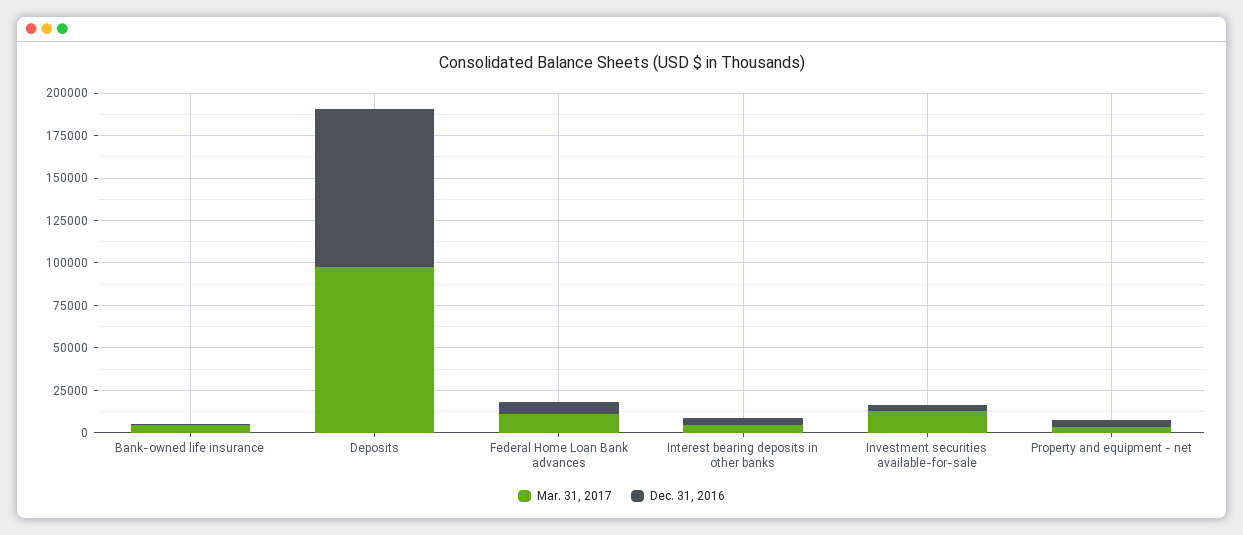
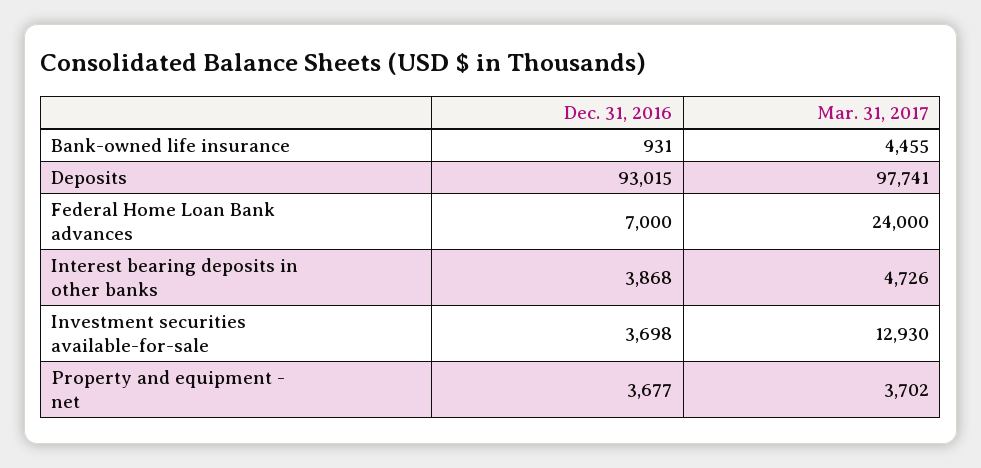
Mar. 31, 2017, Federal Home Loan Bank advances: 10000 -> 24000

